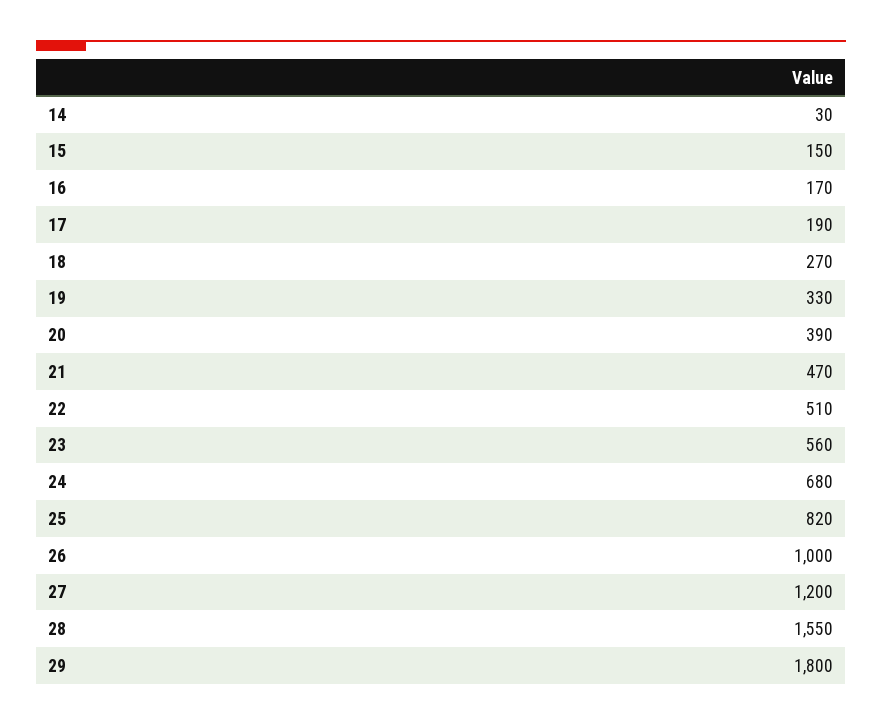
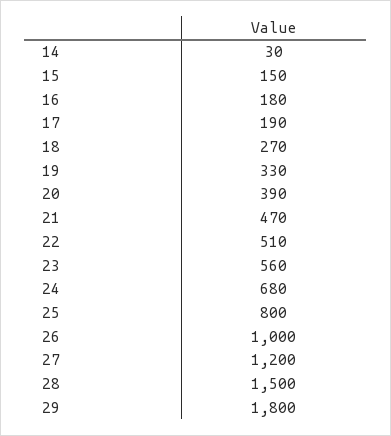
16: 170 -> 180
25: 820 -> 800
28: 1550 -> 1500

